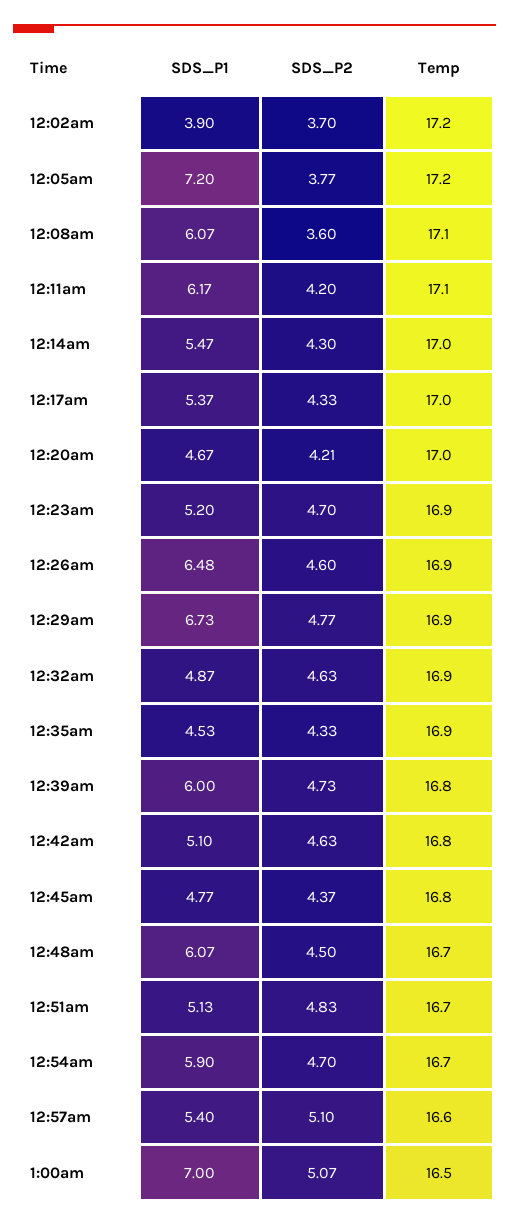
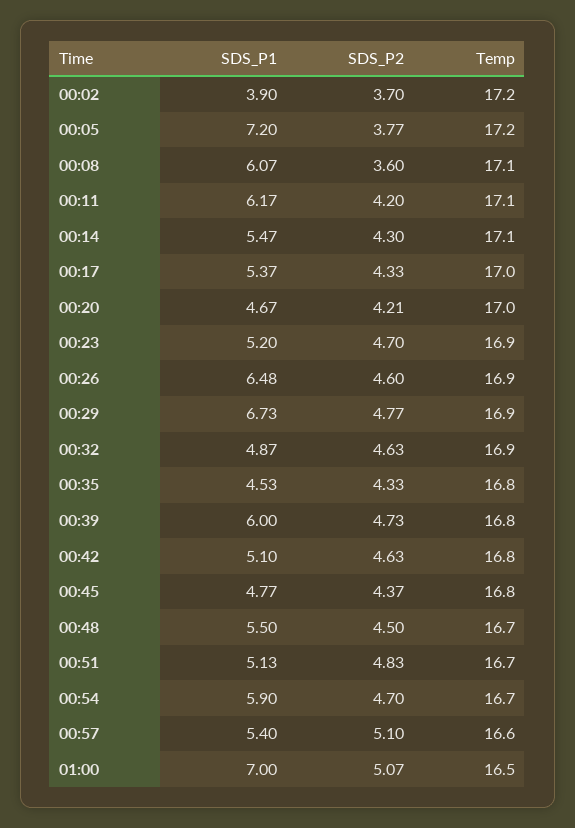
Temp, 12:14am: 17 -> 17.1
Temp, 12:35am: 16.9 -> 16.8
SDS_P1, 12:48am: 6.07 -> 5.5

